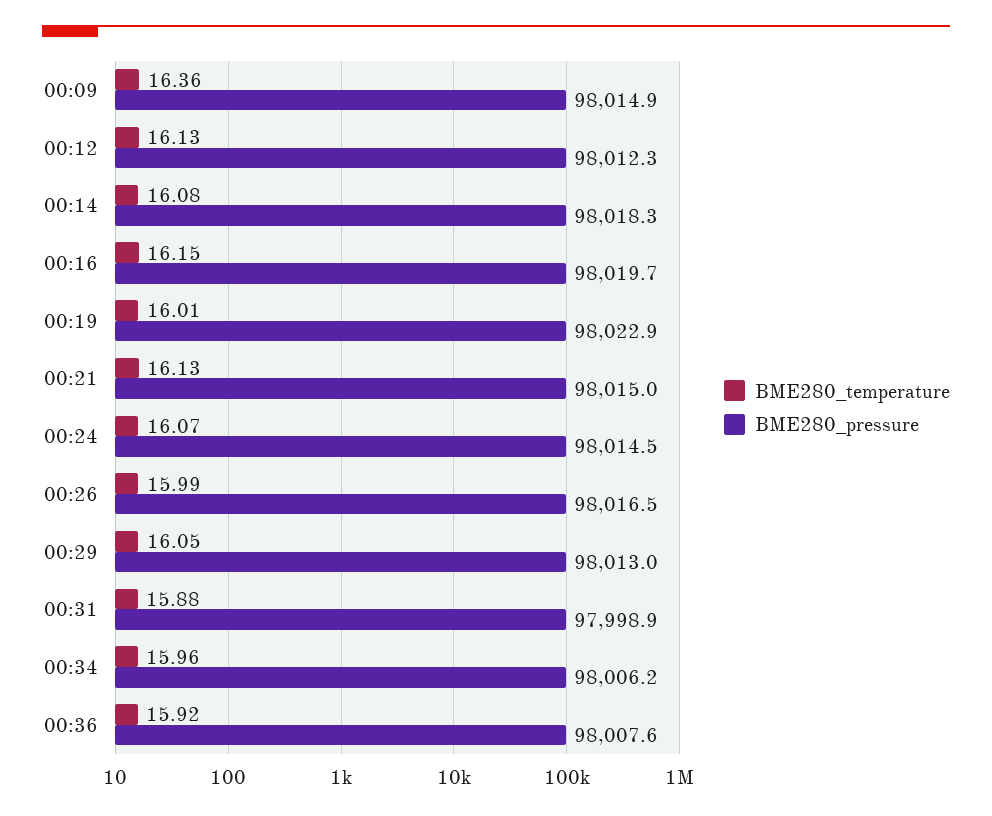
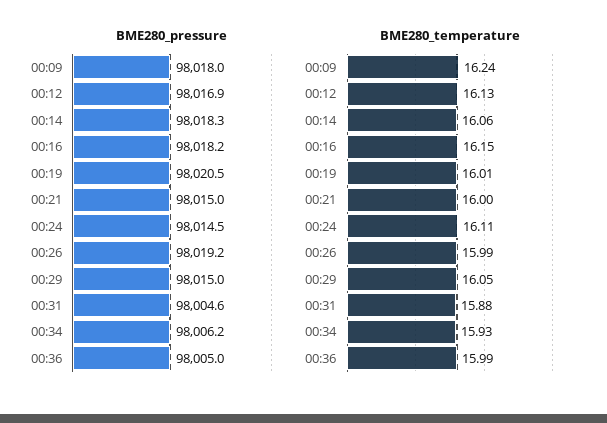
BME280_temperature, 00:09: 16.36 -> 16.24
BME280_pressure, 00:09: 98014.9 -> 98018
BME280_pressure, 00:12: 98012.3 -> 98016.9
BME280_temperature, 00:14: 16.08 -> 16.06
BME280_pressure, 00:16: 98019.7 -> 98018.2
BME280_pressure, 00:19: 98022.9 -> 98020.5
BME280_temperature, 00:21: 16.13 -> 16
BME280_temperature, 00:24: 16.07 -> 16.11
BME280_pressure, 00:26: 98016.5 -> 98019.2
BME280_pressure, 00:29: 98013 -> 98015
BME280_pressure, 00:31: 97998.9 -> 98004.6
BME280_temperature, 00:34: 15.96 -> 15.93
BME280_temperature, 00:36: 15.92 -> 15.99
BME280_pressure, 00:36: 98007.6 -> 98005

